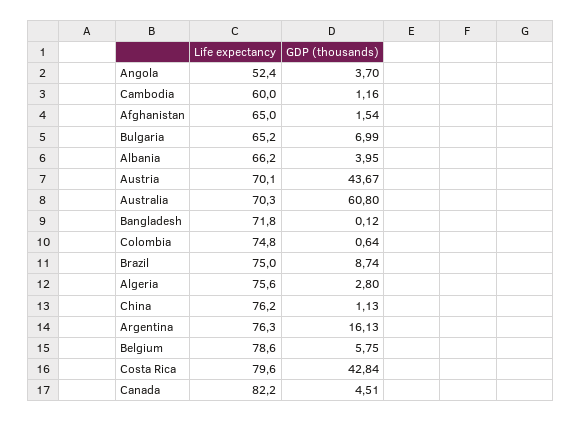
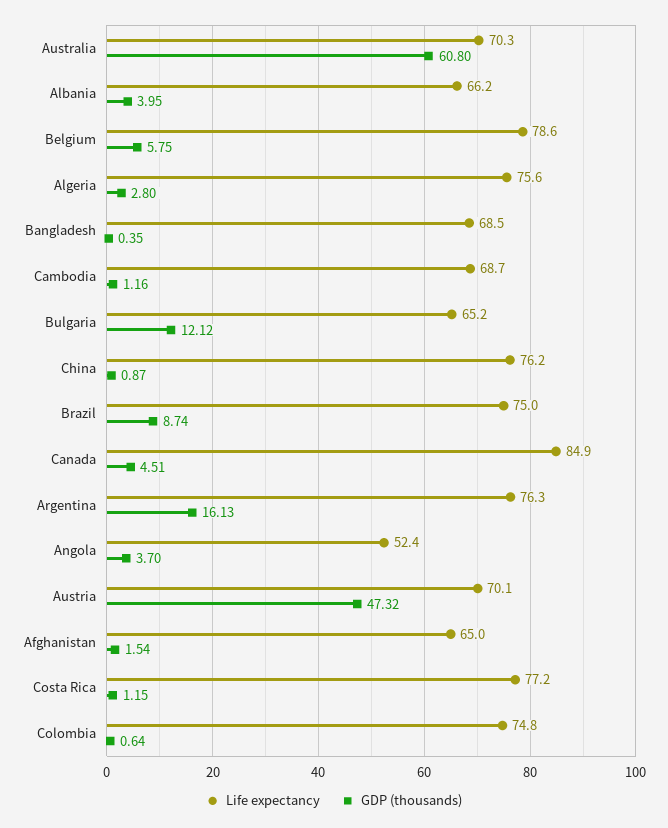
Life expectancy, Cambodia: 60 -> 68.7
GDP (thousands), Bulgaria: 6.99 -> 12.12
GDP (thousands), Austria: 43.67 -> 47.32
Life expectancy, Bangladesh: 71.8 -> 68.5
GDP (thousands), Bangladesh: 0.12 -> 0.35
GDP (thousands), China: 1.13 -> 0.87
Life expectancy, Costa Rica: 79.6 -> 77.2
GDP (thousands), Costa Rica: 42.84 -> 1.15
Life expectancy, Canada: 82.2 -> 84.9

